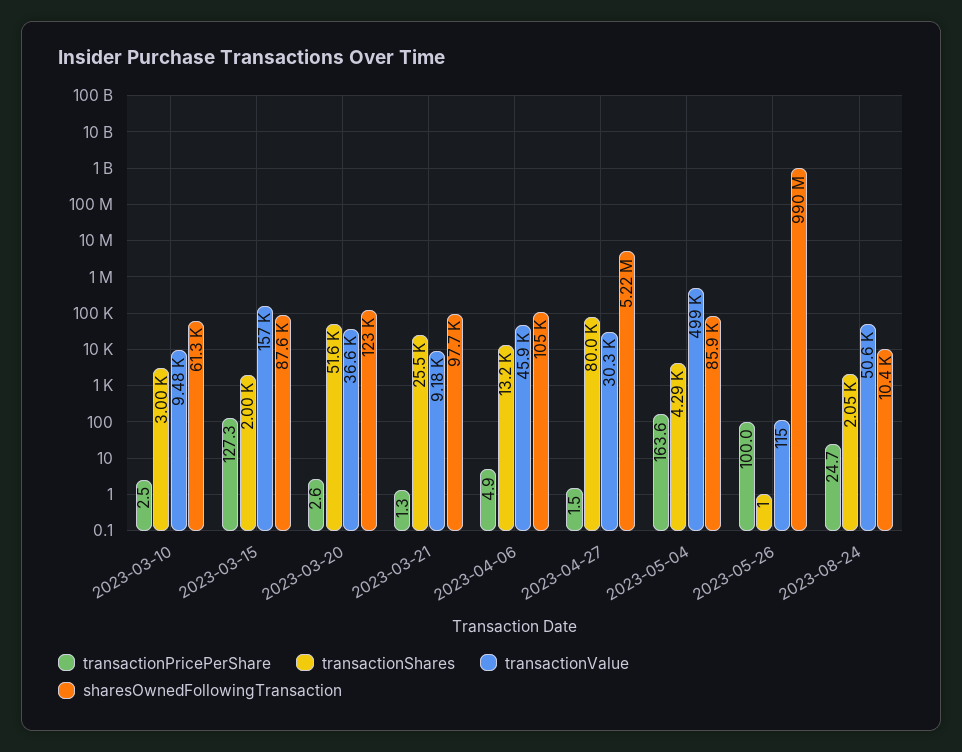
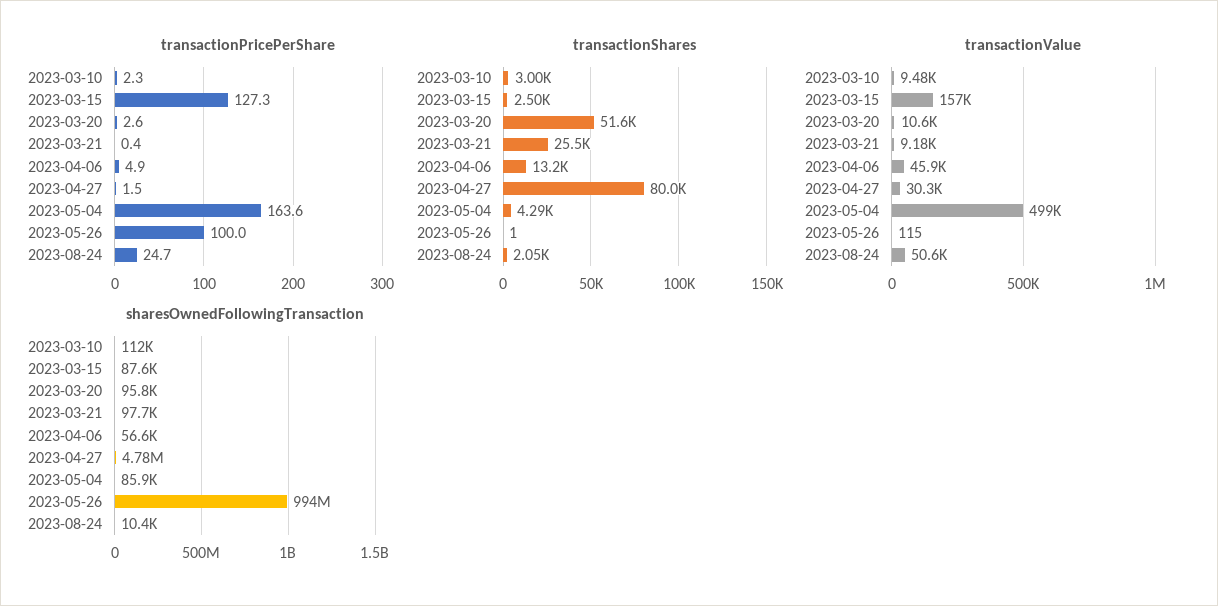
transactionPricePerShare, 2023-03-10: 2.5 -> 2.3
sharesOwnedFollowingTransaction, 2023-03-10: 61300 -> 112000
transactionShares, 2023-03-15: 2000 -> 2500
transactionValue, 2023-03-20: 36600 -> 10600
sharesOwnedFollowingTransaction, 2023-03-20: 123000 -> 95800
transactionPricePerShare, 2023-03-21: 1.3 -> 0.4
sharesOwnedFollowingTransaction, 2023-04-06: 105000 -> 56600
sharesOwnedFollowingTransaction, 2023-04-27: 5220000 -> 4780000
sharesOwnedFollowingTransaction, 2023-05-26: 990000000 -> 994000000

